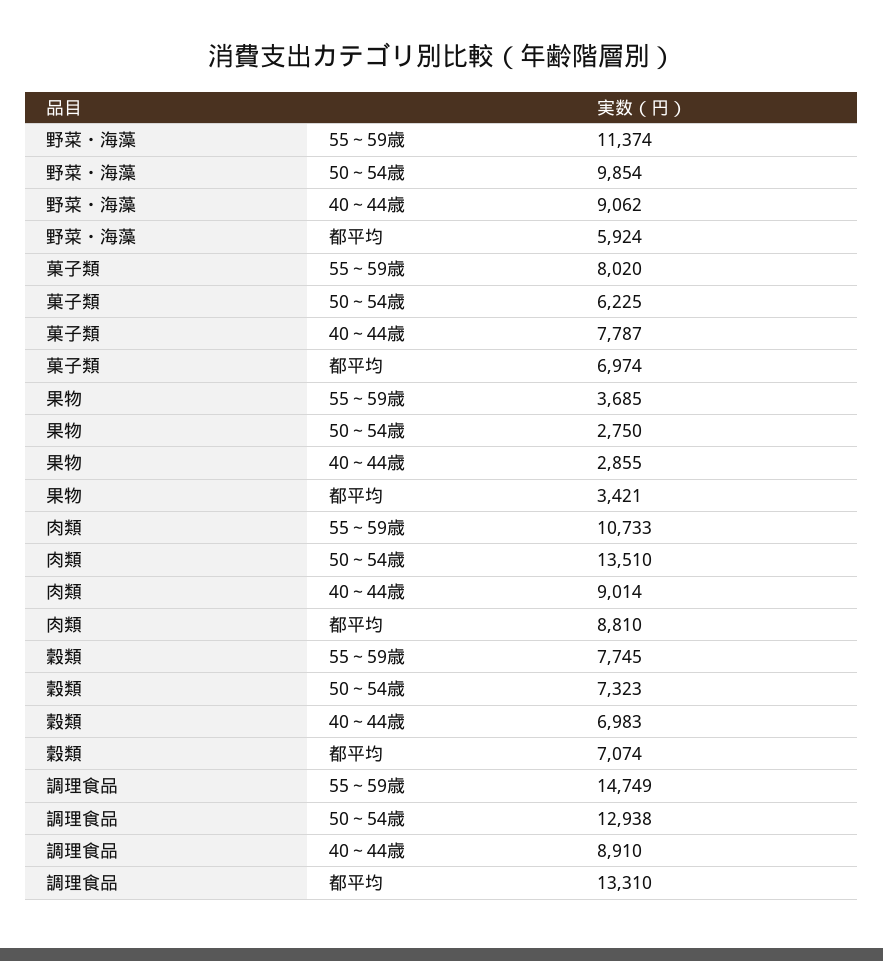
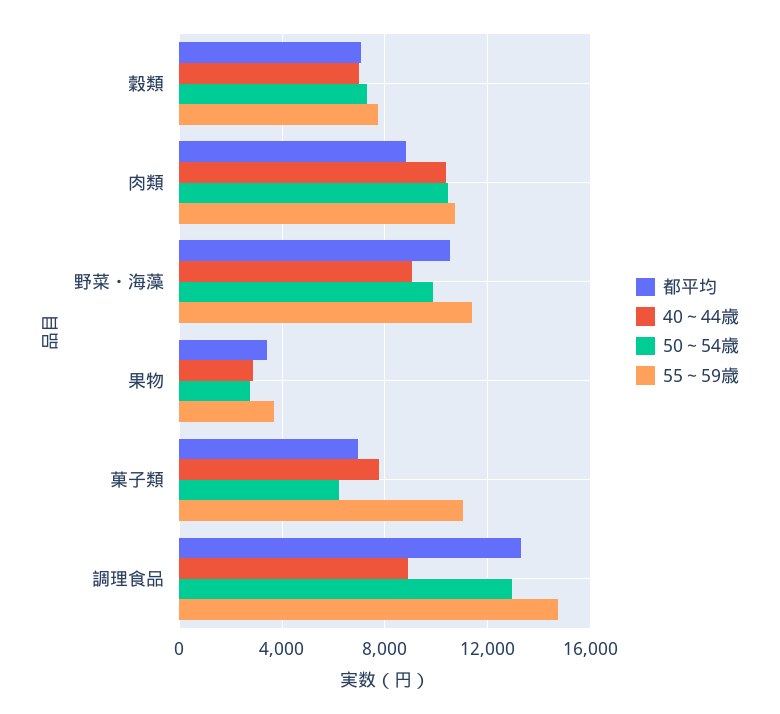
都平均, 野菜・海藻: 5924 -> 10500
55～59歳, 菓子類: 8020 -> 11000
50～54歳, 肉類: 13510 -> 10500
40～44歳, 肉類: 9014 -> 10500

